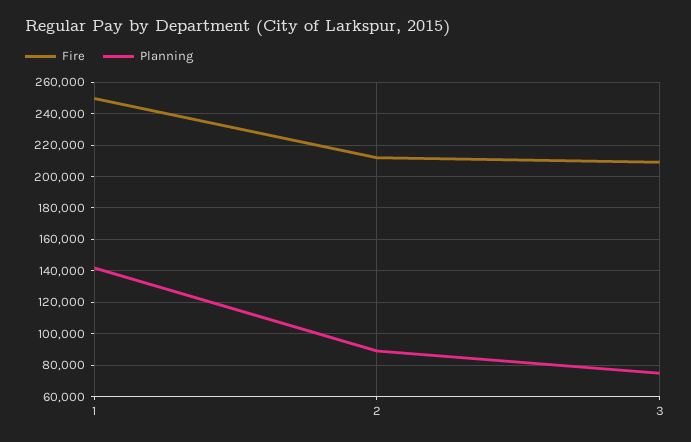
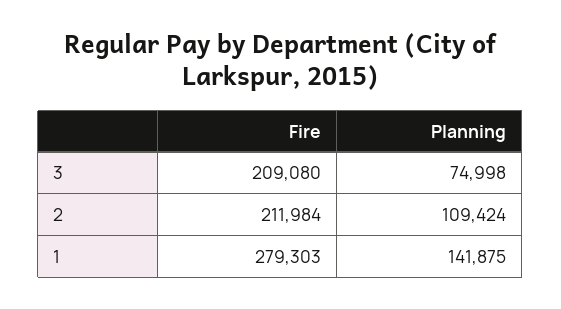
Fire, 1: 250000 -> 279303
Planning, 2: 90000 -> 109424

